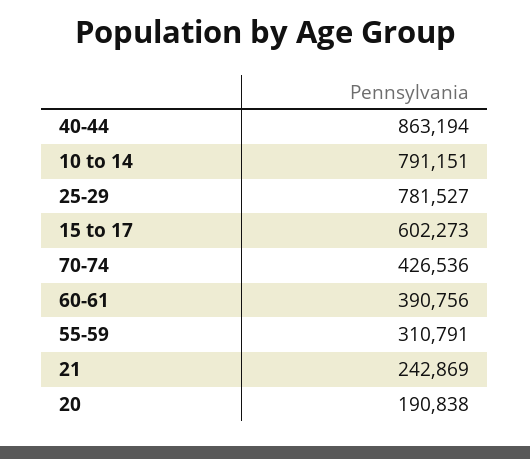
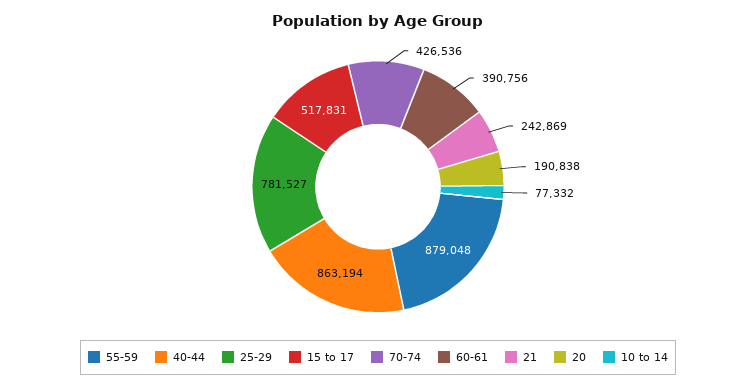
10 to 14: 791151 -> 77332
15 to 17: 602273 -> 517831
55-59: 310791 -> 879048

